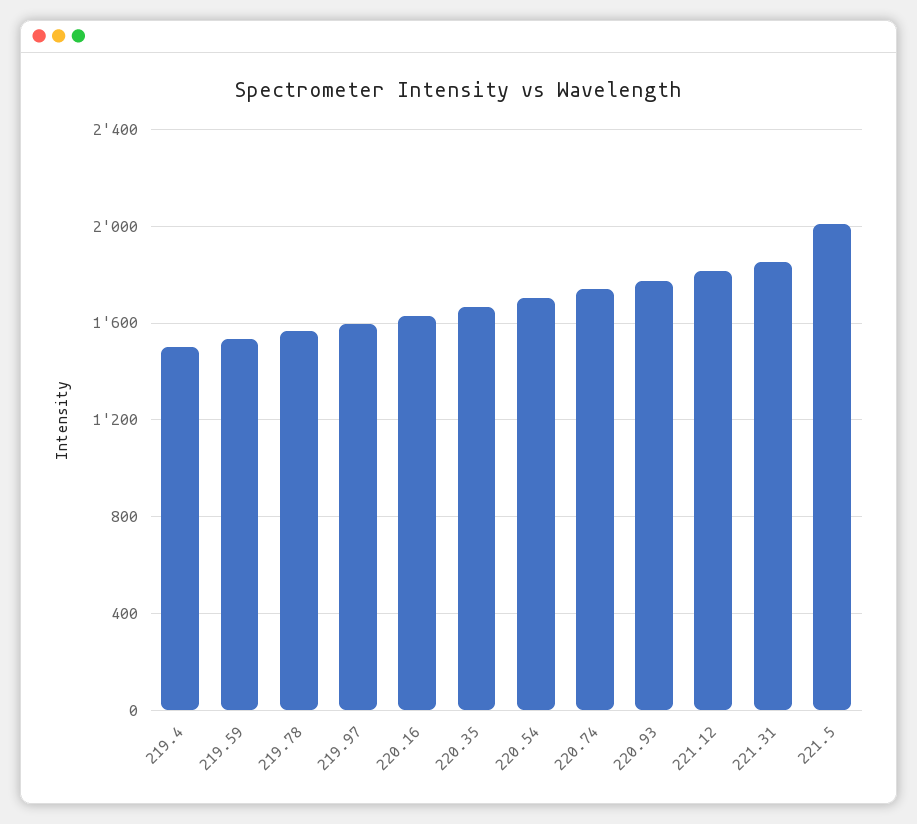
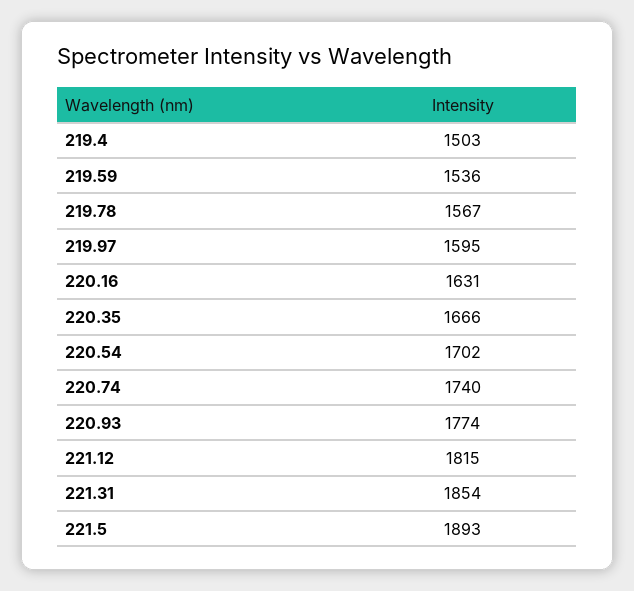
221.5: 2000 -> 1893

